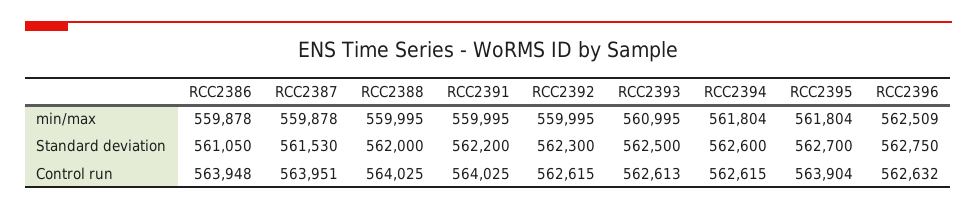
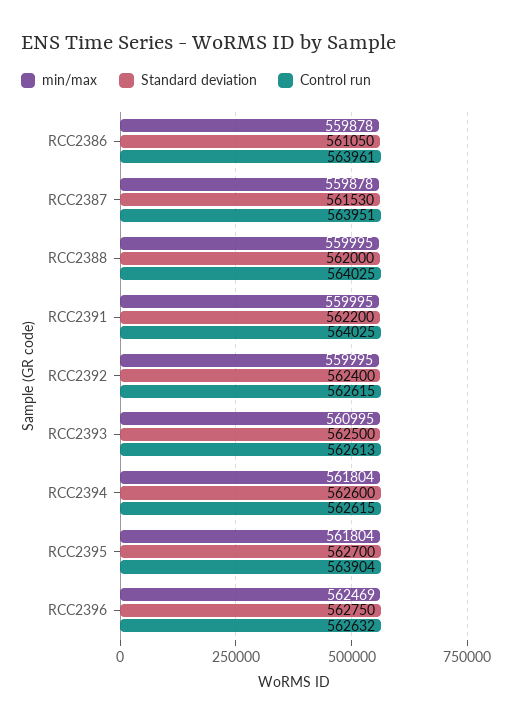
min/max, RCC2396: 562509 -> 562469
Standard deviation, RCC2392: 562300 -> 562400
Control run, RCC2386: 563948 -> 563961

